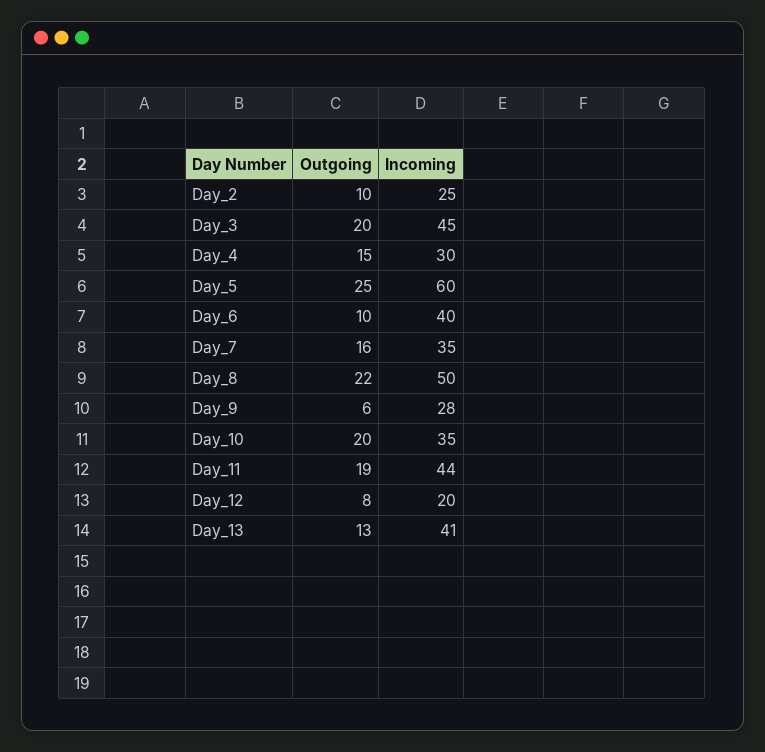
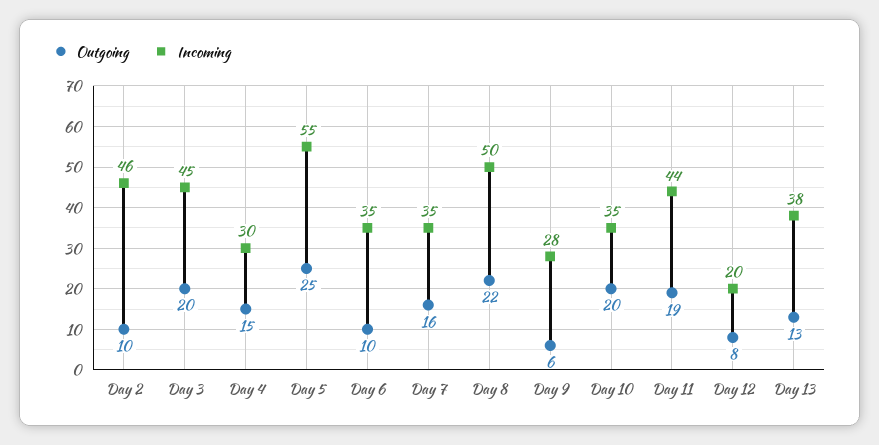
Incoming, Day_2: 25 -> 46
Incoming, Day_5: 60 -> 55
Incoming, Day_6: 40 -> 35
Incoming, Day_13: 41 -> 38

